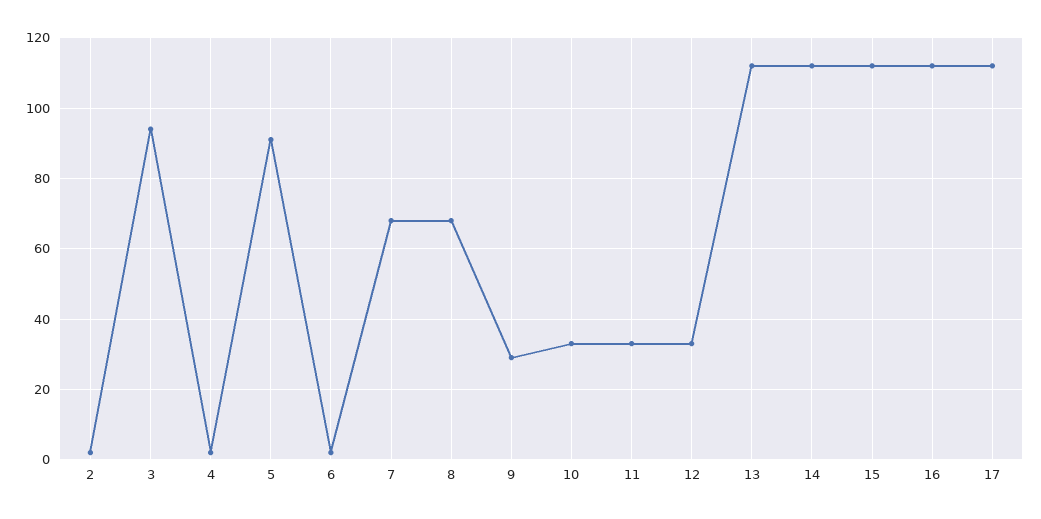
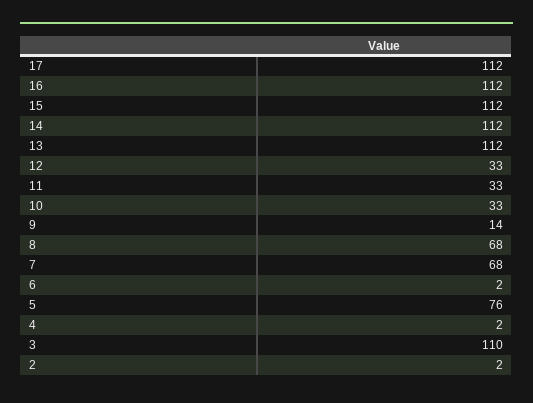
3: 95 -> 110
5: 90 -> 76
9: 30 -> 14

